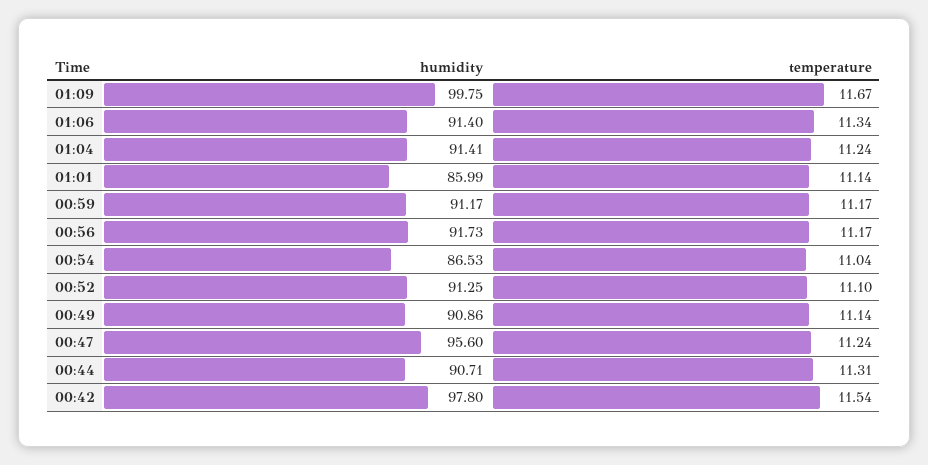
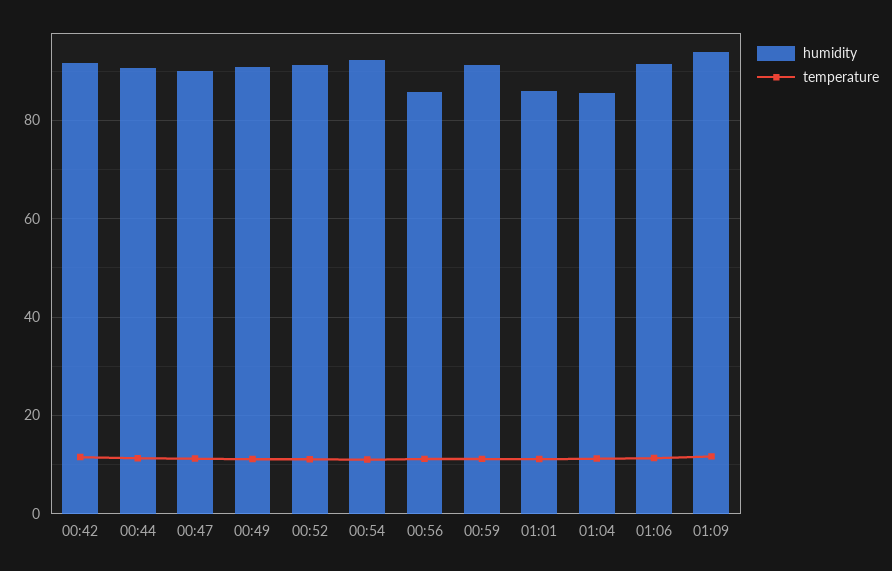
humidity, 01:09: 99.75 -> 94
humidity, 01:04: 91.41 -> 86
humidity, 00:56: 91.73 -> 86
humidity, 00:54: 86.53 -> 92
humidity, 00:47: 95.6 -> 90
humidity, 00:42: 97.8 -> 92

